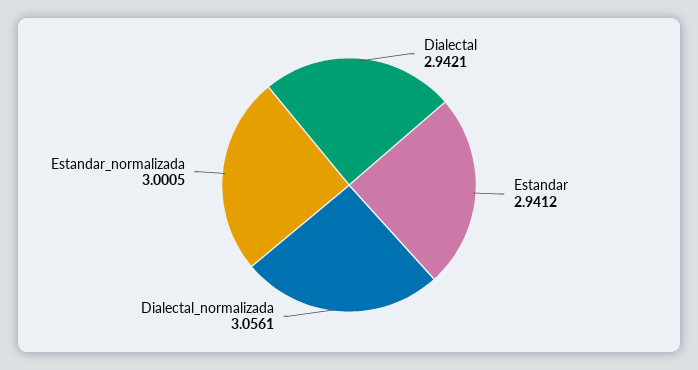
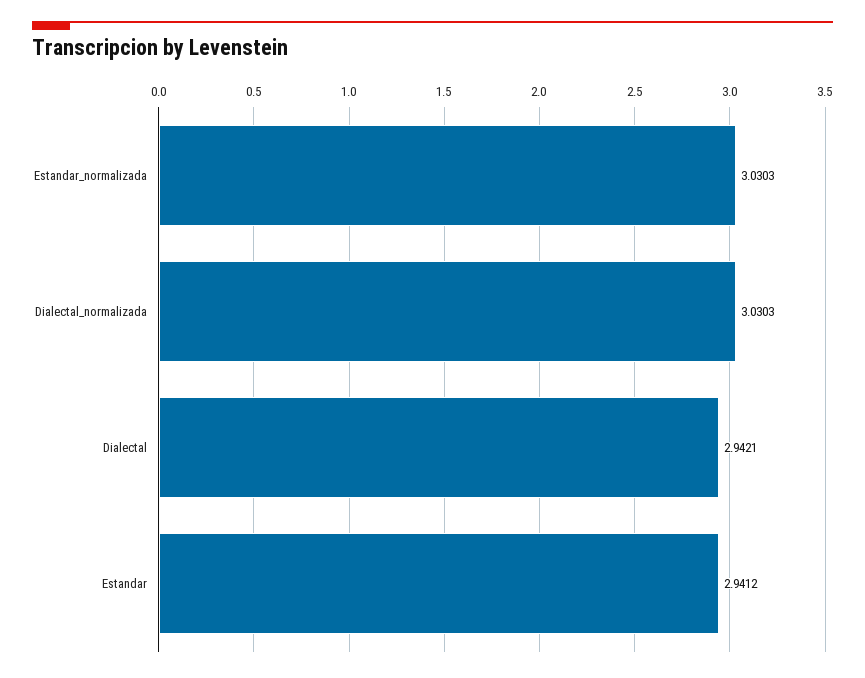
Dialectal_normalizada: 3.0561 -> 3.0303
Estandar_normalizada: 3.0005 -> 3.0303

